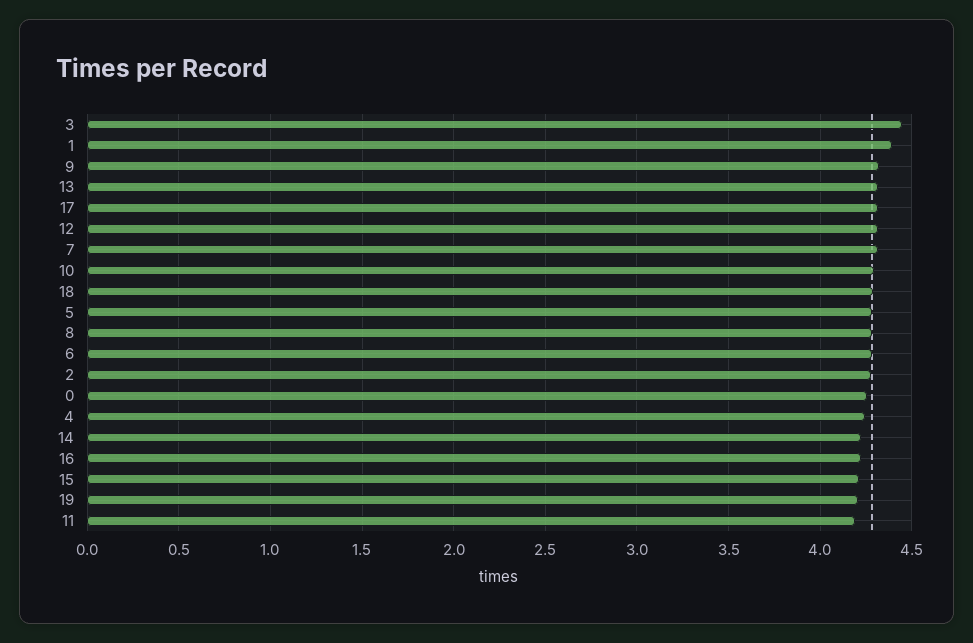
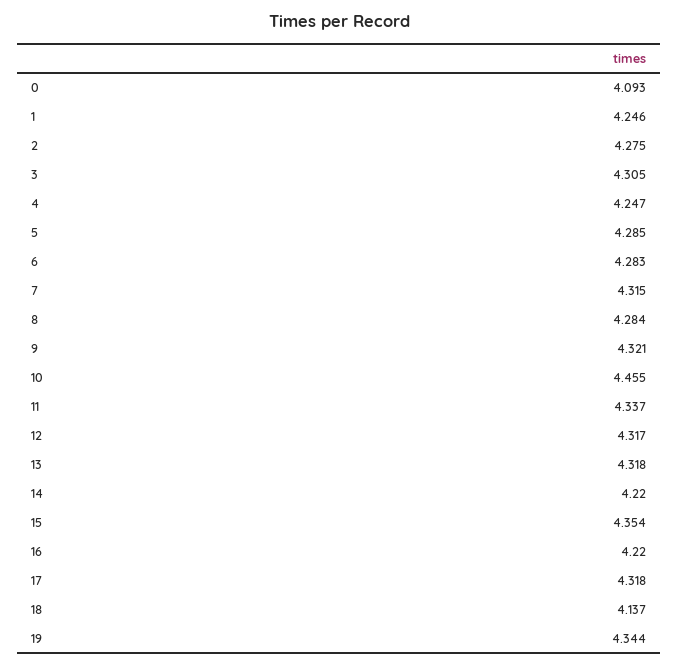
3: 4.45 -> 4.305
1: 4.4 -> 4.246
10: 4.3 -> 4.455
18: 4.3 -> 4.137
0: 4.25 -> 4.093
15: 4.2 -> 4.354
19: 4.2 -> 4.344
11: 4.2 -> 4.337

